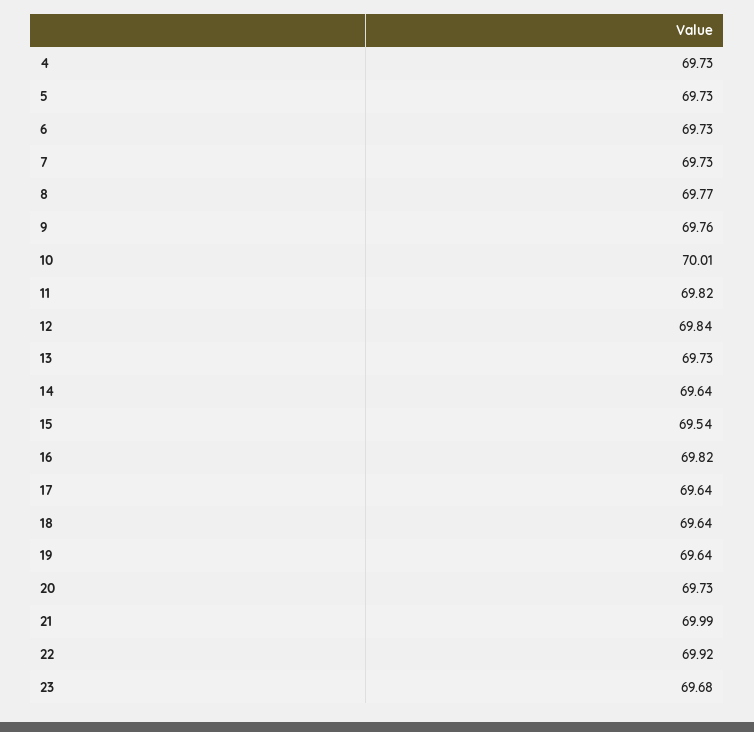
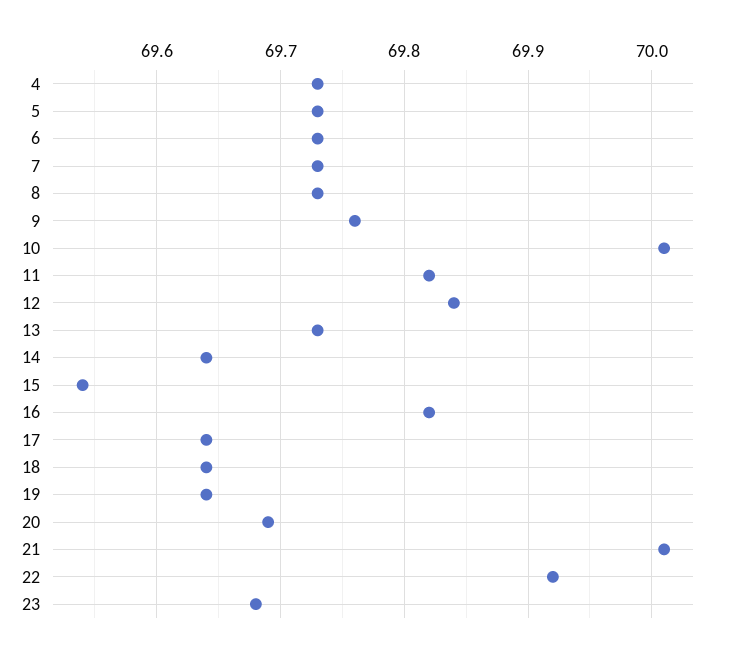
8: 69.77 -> 69.73
20: 69.73 -> 69.69
21: 69.99 -> 70.01

